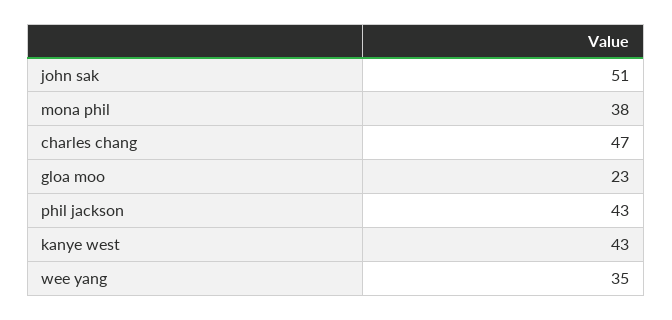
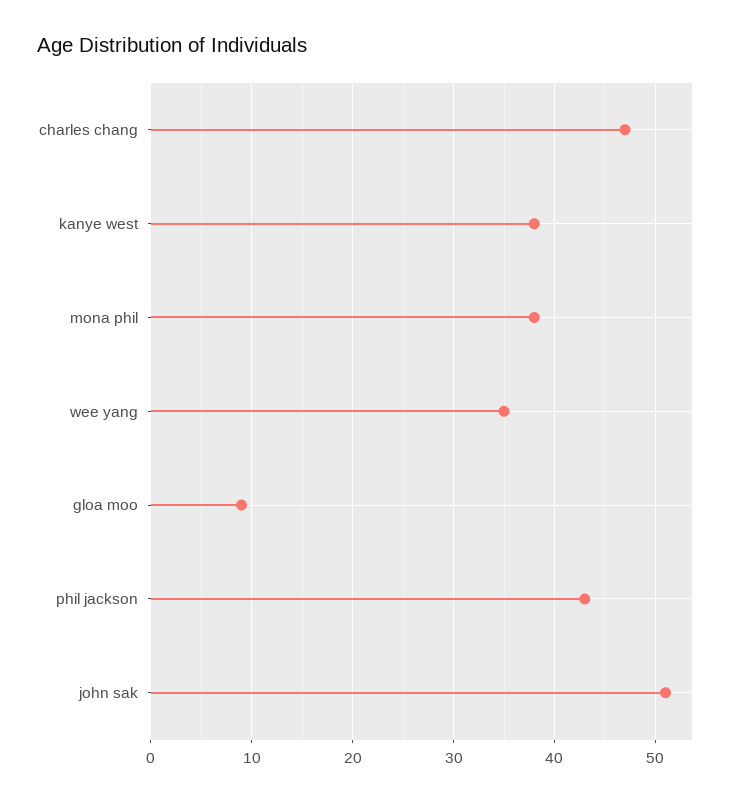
gloa moo: 23 -> 9
kanye west: 43 -> 38

